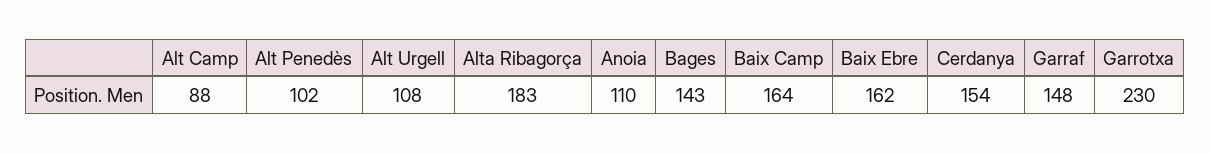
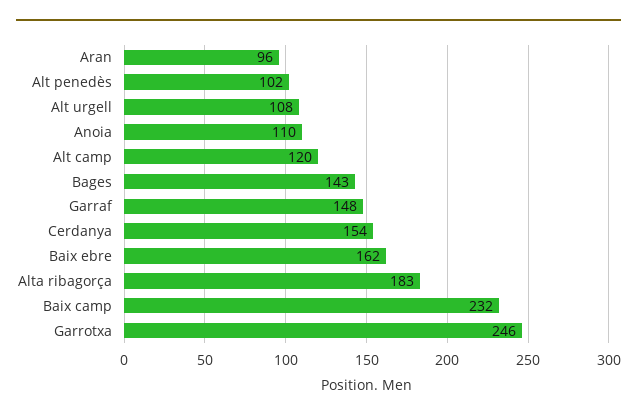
Alt Camp: 88 -> 120
Baix Camp: 164 -> 232
Garrotxa: 230 -> 246
Aran: none -> 96

